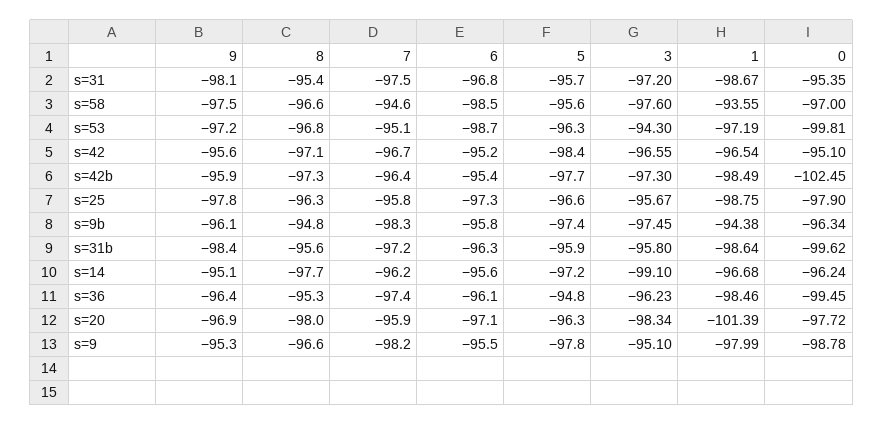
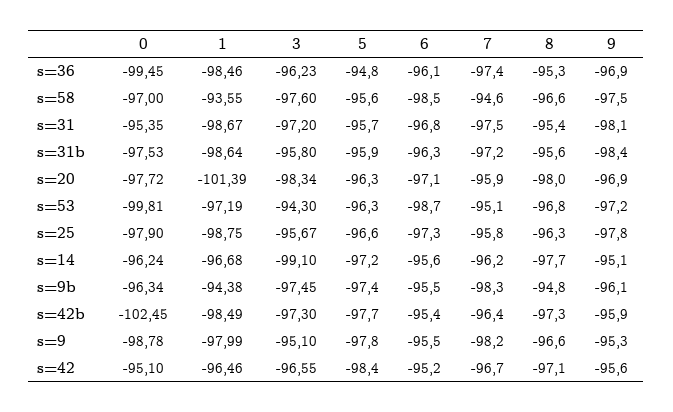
1, s=42: -96.54 -> -96.46
6, s=9b: -95.8 -> -95.5
0, s=31b: -99.62 -> -97.53
9, s=36: -96.4 -> -96.9

